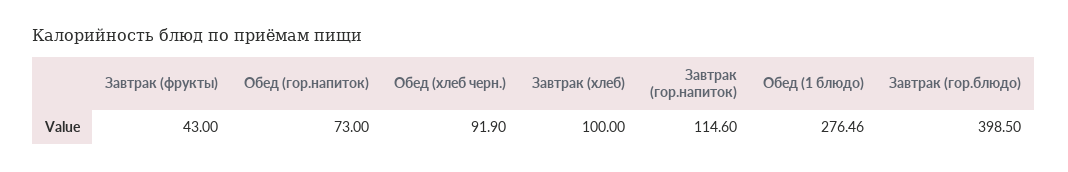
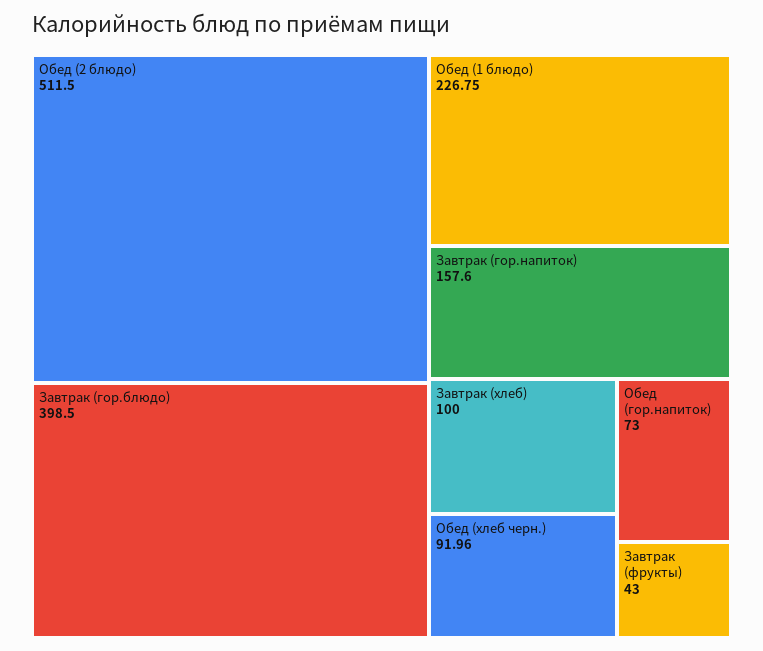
Обед (хлеб черн.): 91.9 -> 91.96
Завтрак (гор.напиток): 114.6 -> 157.6
Обед (1 блюдо): 276.46 -> 226.75
Обед (2 блюдо): none -> 511.5

